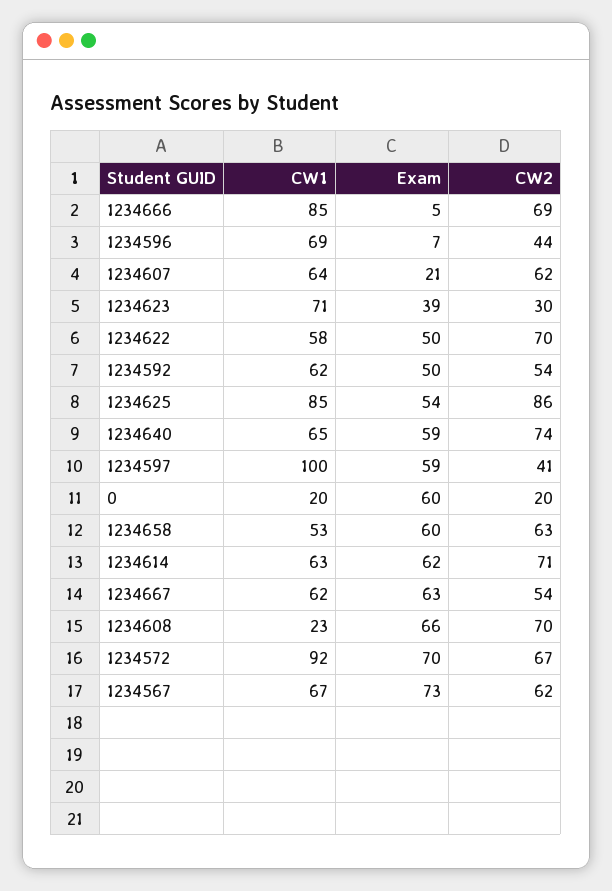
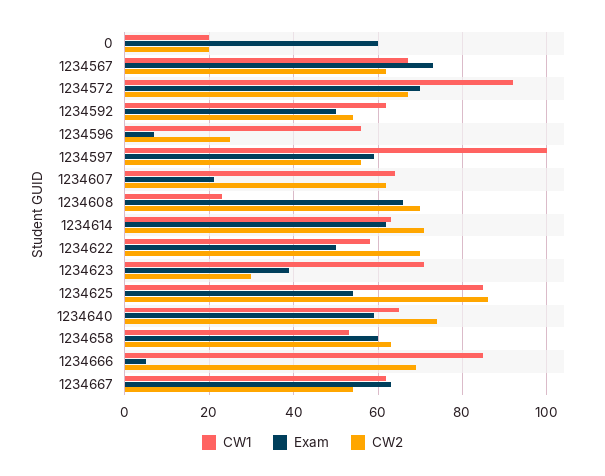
CW1, 1234596: 69 -> 55
CW2, 1234596: 44 -> 25
CW2, 1234597: 41 -> 55

